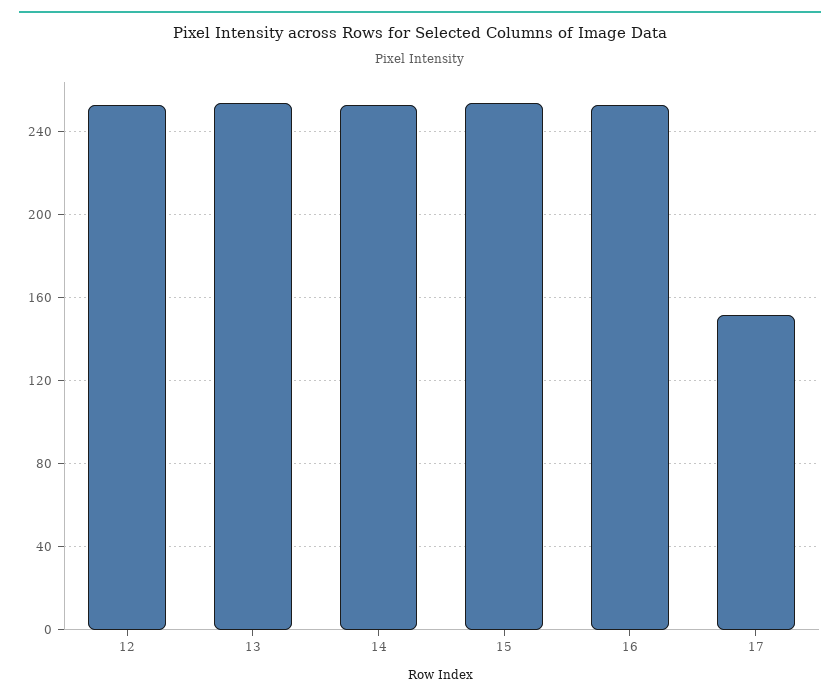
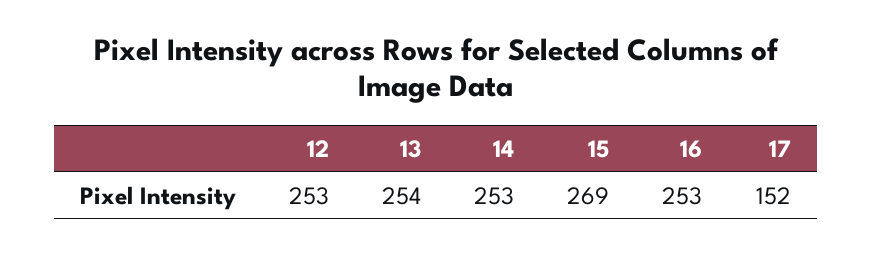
15: 255 -> 269

